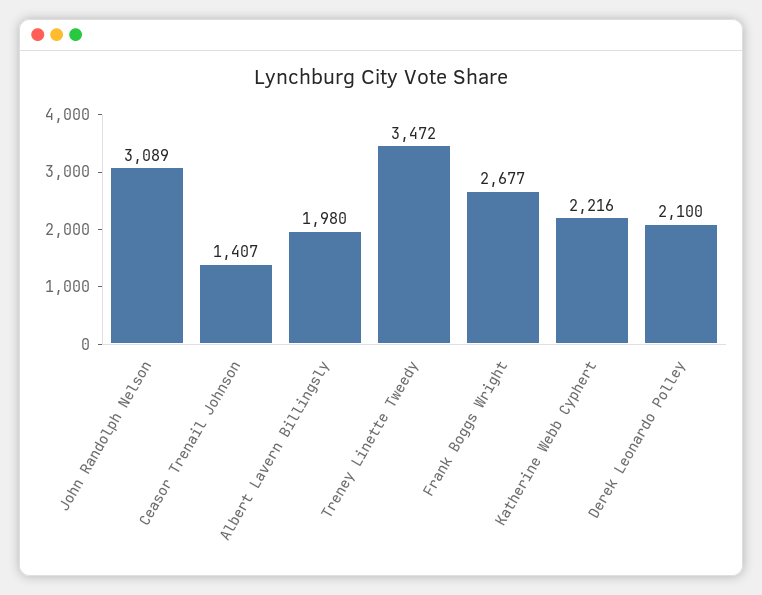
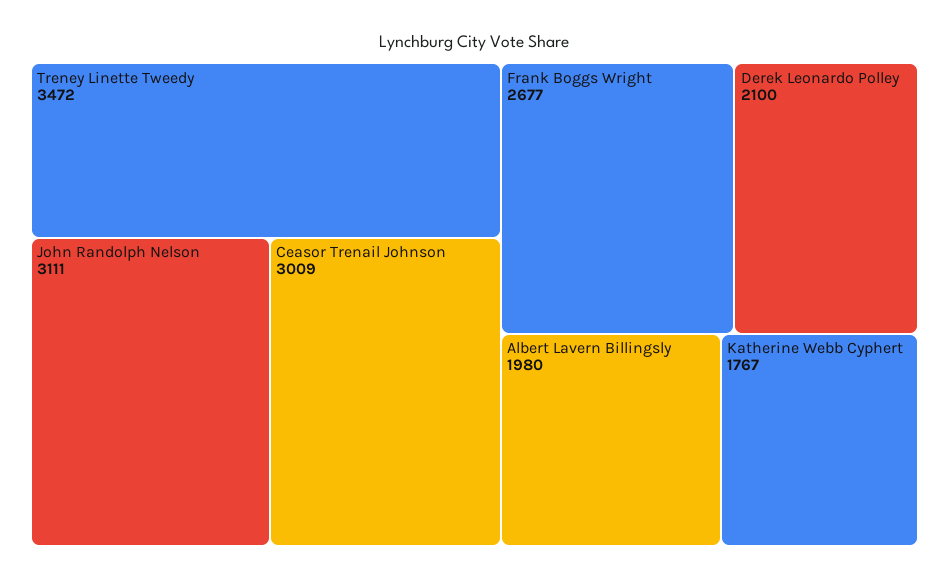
John Randolph Nelson: 3089 -> 3111
Ceasor Trenail Johnson: 1407 -> 3009
Katherine Webb Cyphert: 2216 -> 1767

